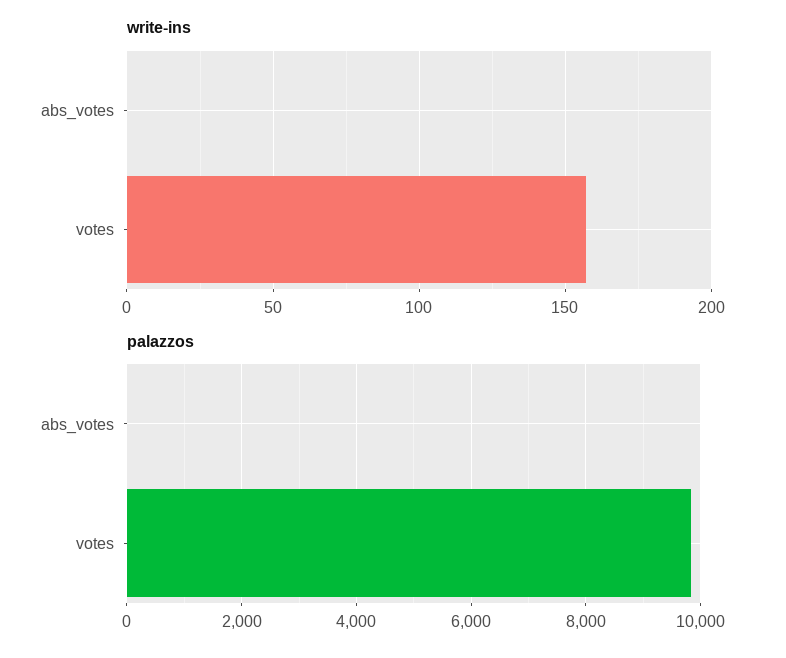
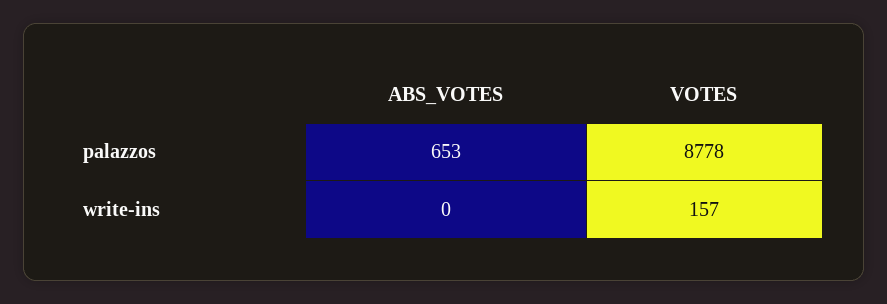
palazzos, abs_votes: 0 -> 653
palazzos, votes: 9800 -> 8778

